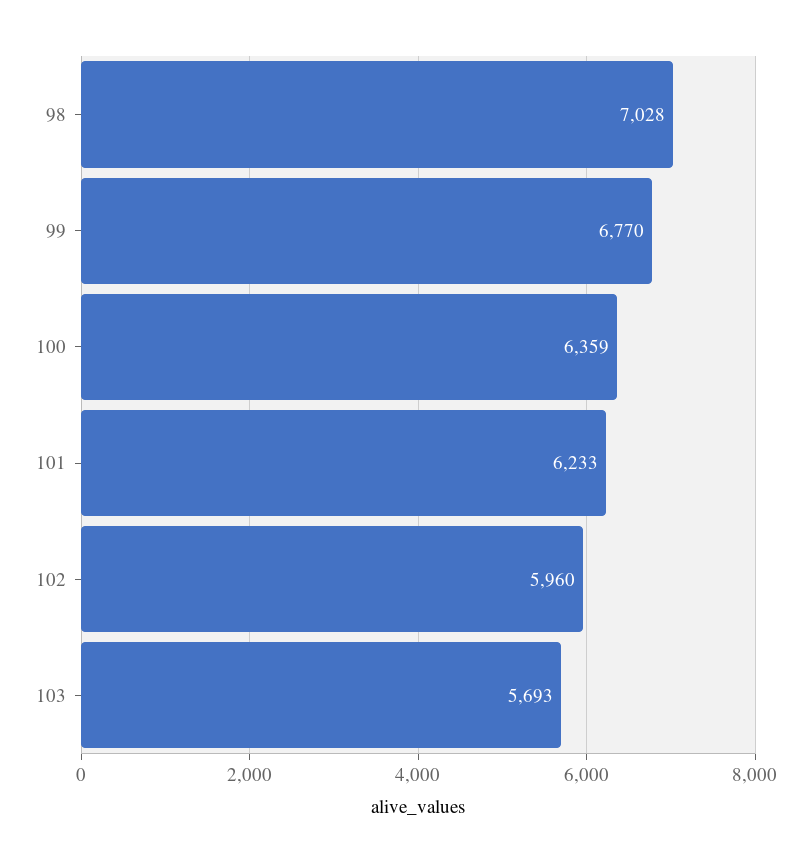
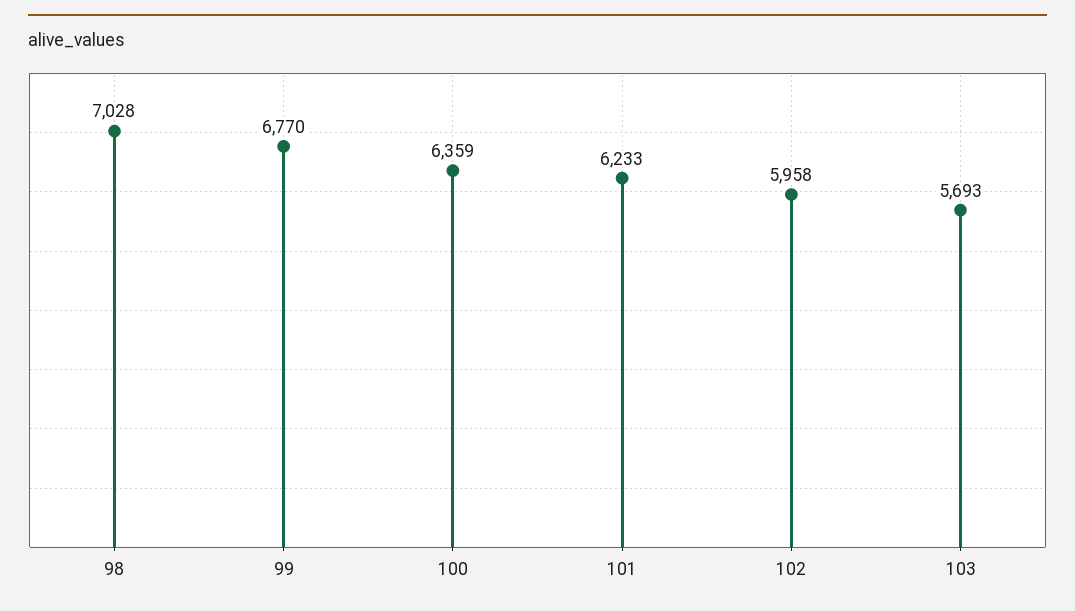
102: 5960 -> 5958

